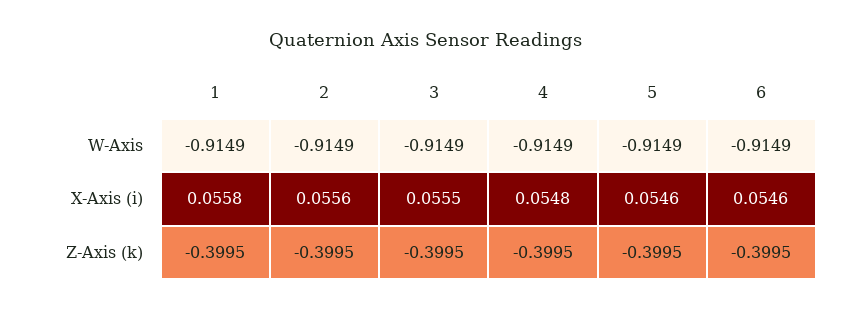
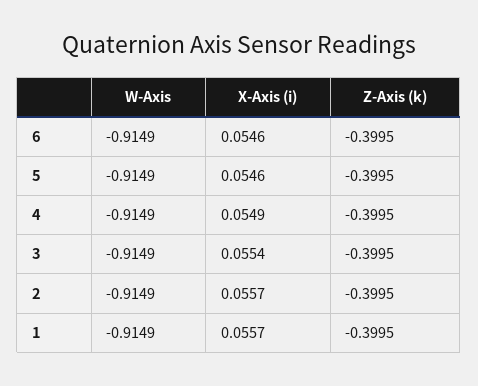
1, X-Axis (i): 0.0558 -> 0.0557
2, X-Axis (i): 0.0556 -> 0.0557
3, X-Axis (i): 0.0555 -> 0.0554
4, X-Axis (i): 0.0548 -> 0.0549

